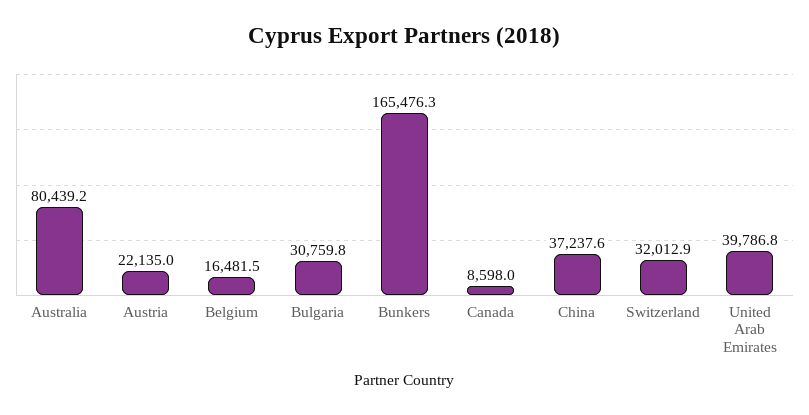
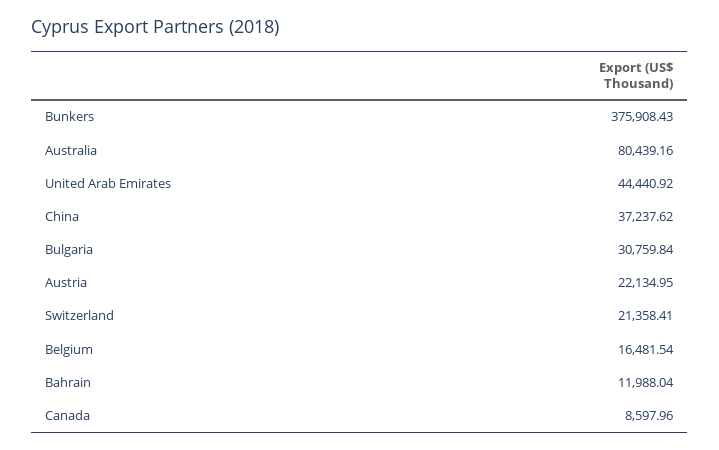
Bunkers: 165476.3 -> 375908.43
Switzerland: 32012.9 -> 21358.41
United Arab Emirates: 39786.8 -> 44440.92
Bahrain: none -> 11988.04

